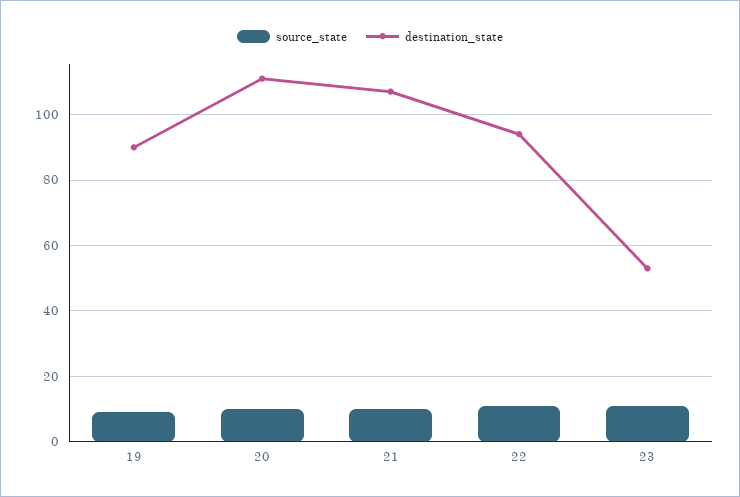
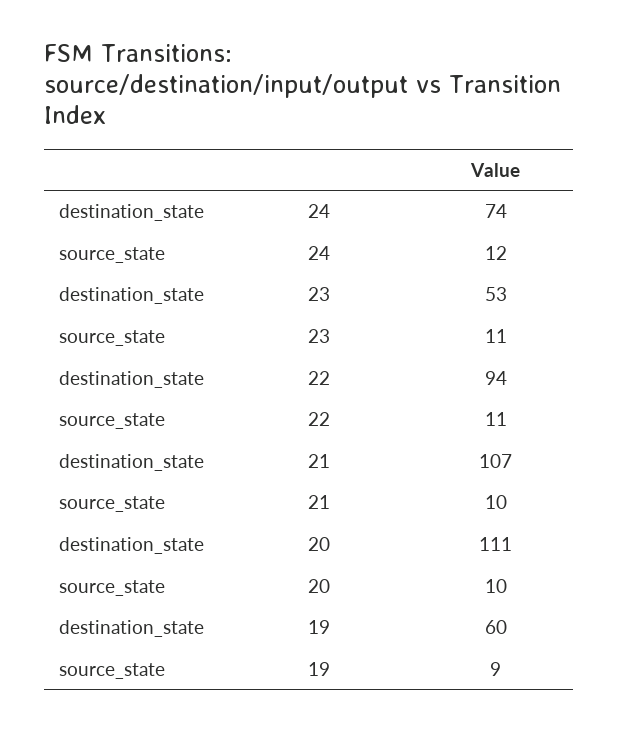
destination_state, 19: 90 -> 60
destination_state, 24: none -> 74
source_state, 24: none -> 12

